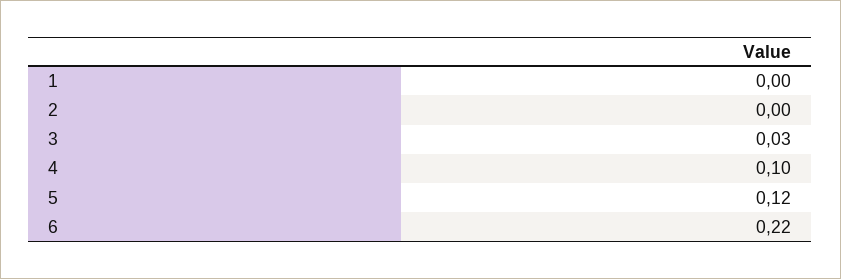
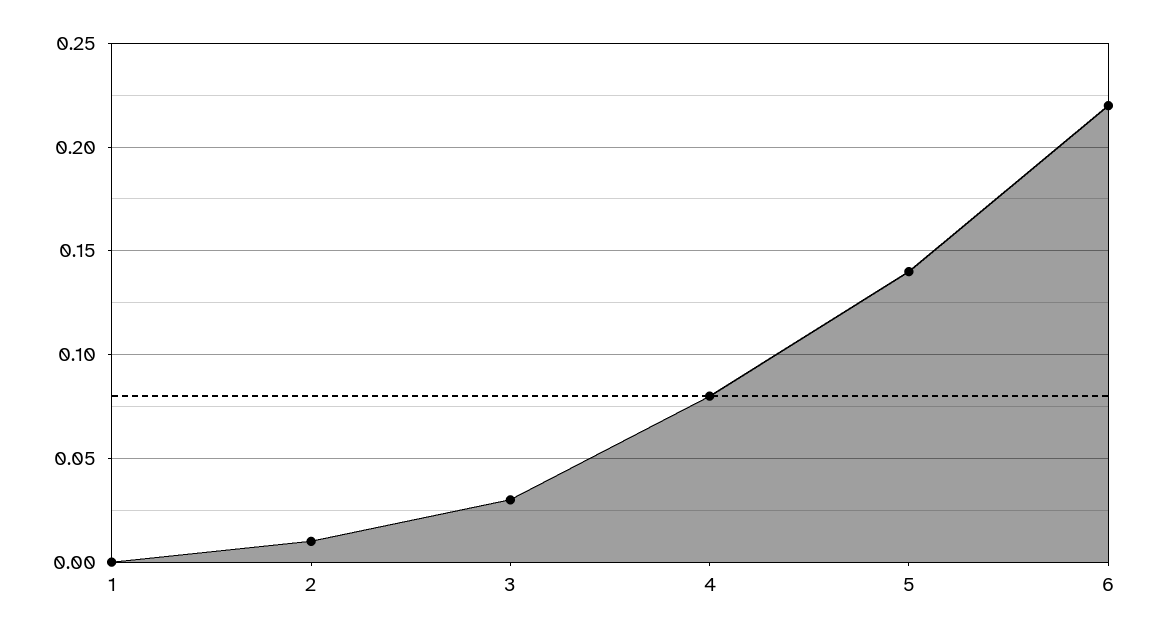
2: 0 -> 0.01
4: 0.1 -> 0.08
5: 0.12 -> 0.14

